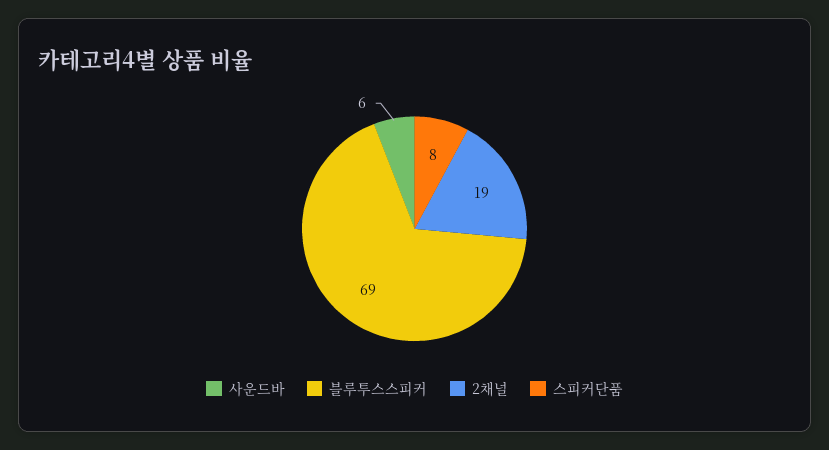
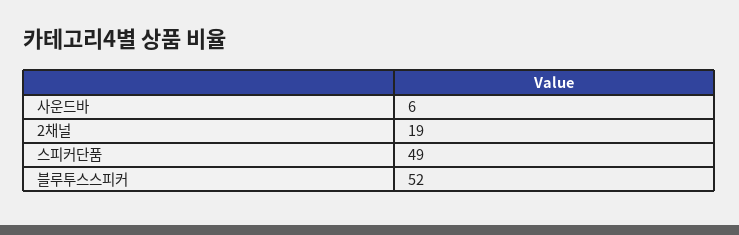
블루투스스피커: 69 -> 52
스피커단품: 8 -> 49

